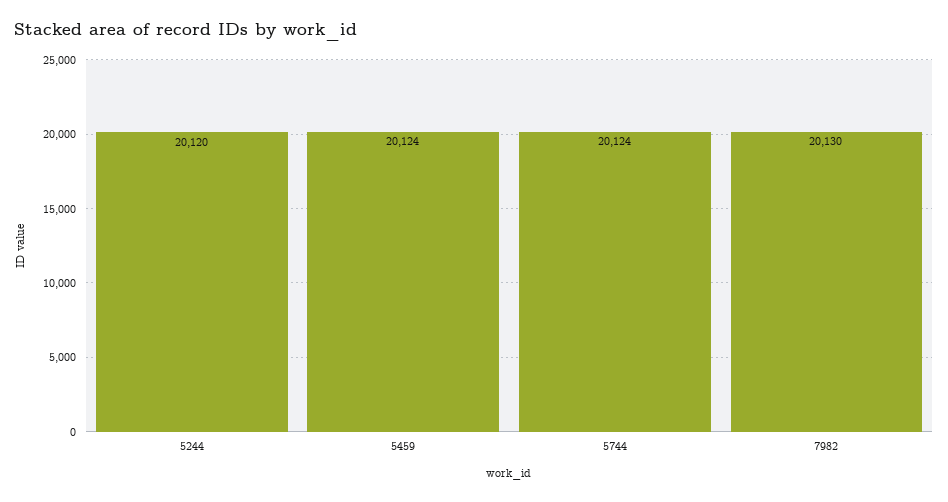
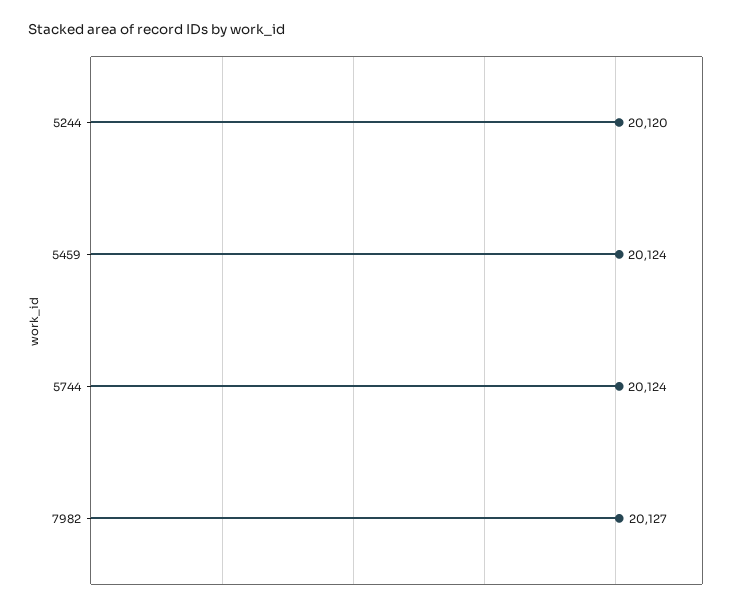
7982: 20130 -> 20127

